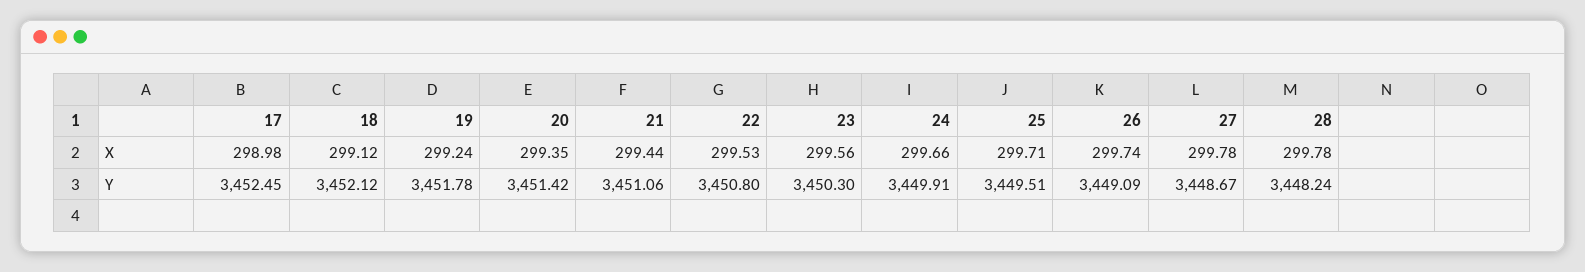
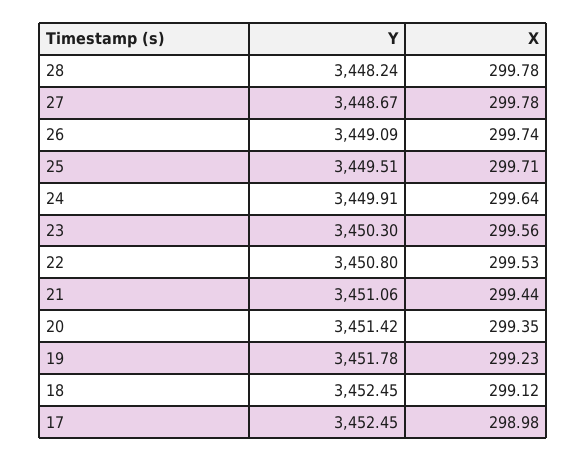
19, X: 299.24 -> 299.23
24, X: 299.66 -> 299.64
18, Y: 3452.12 -> 3452.45

